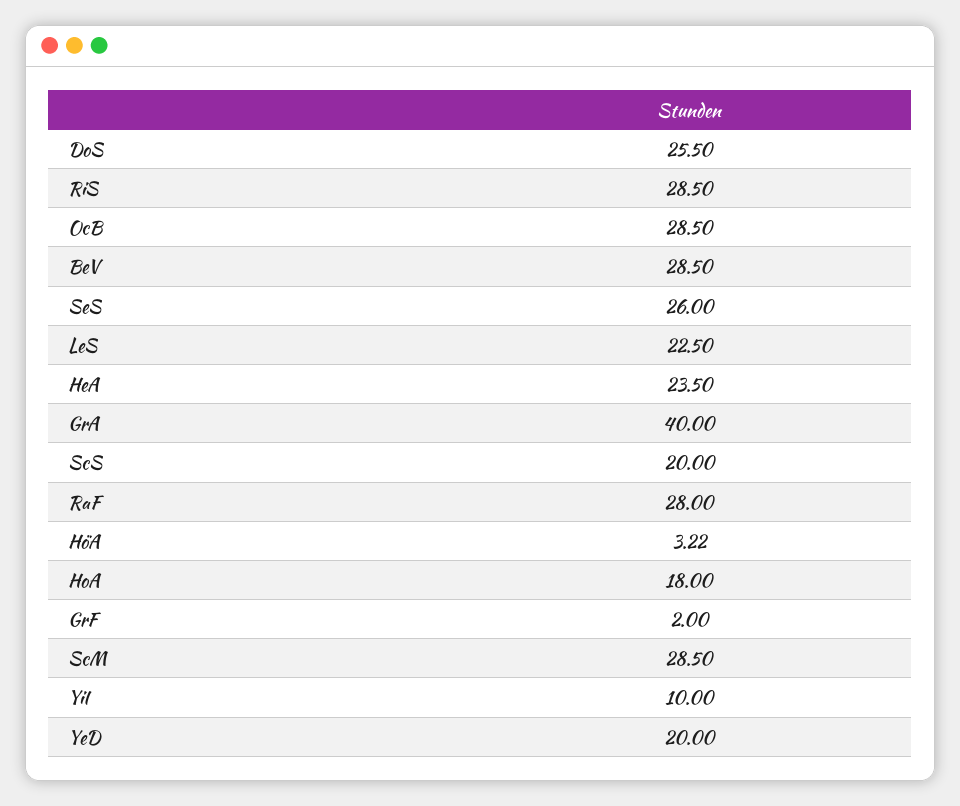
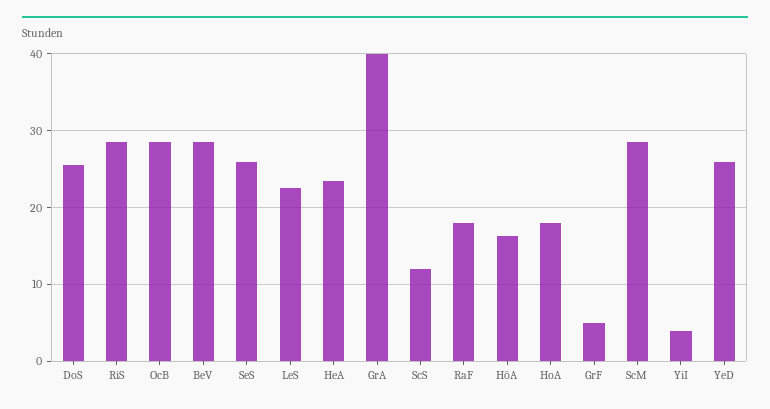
ScS: 20 -> 12
RaF: 28 -> 18
HöA: 3.22 -> 16
GrF: 2 -> 5
YiI: 10 -> 4
YeD: 20 -> 26

